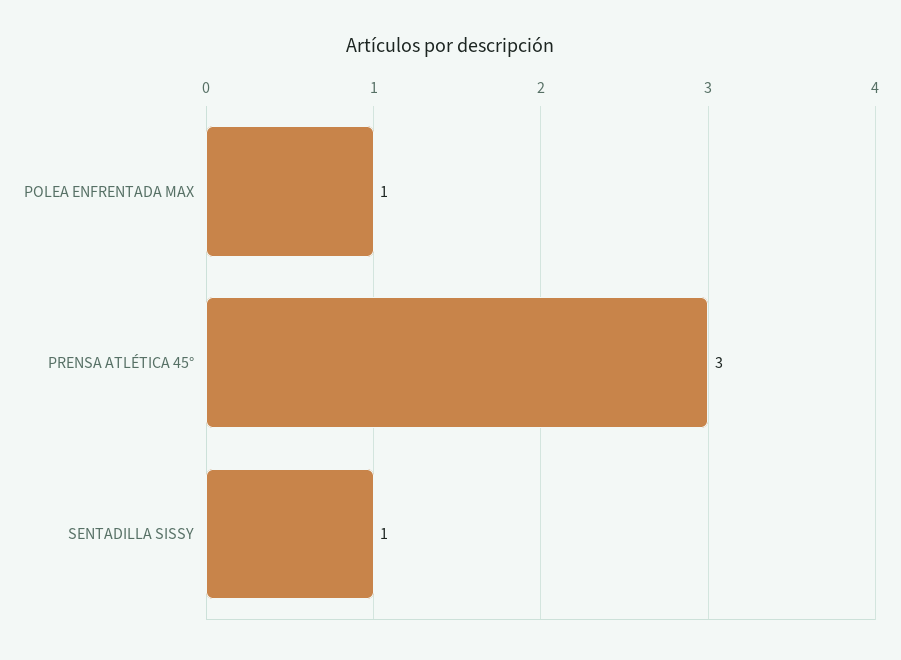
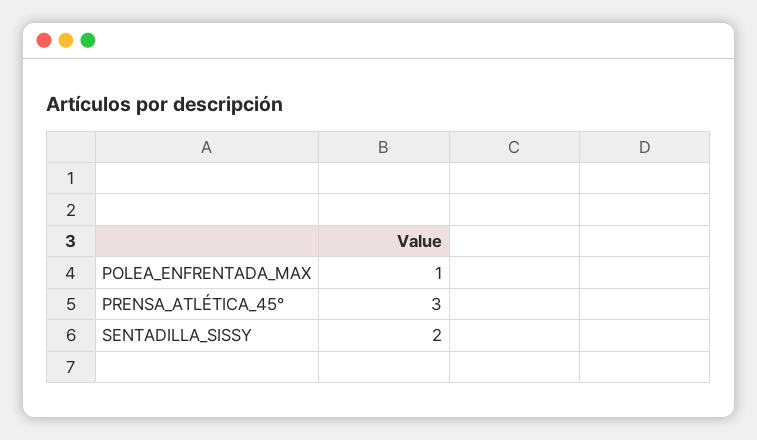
SENTADILLA SISSY: 1 -> 2

